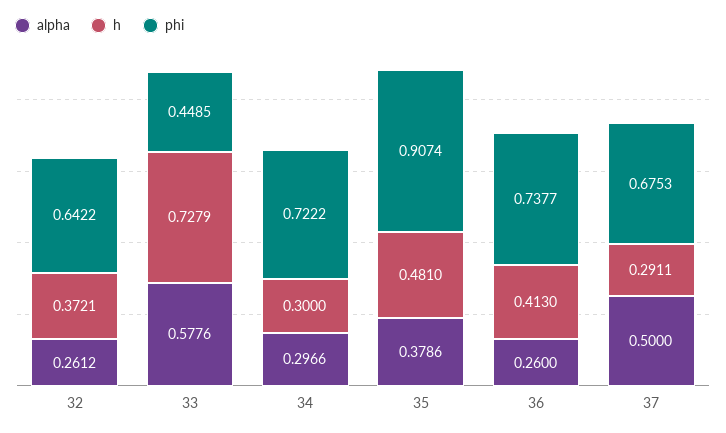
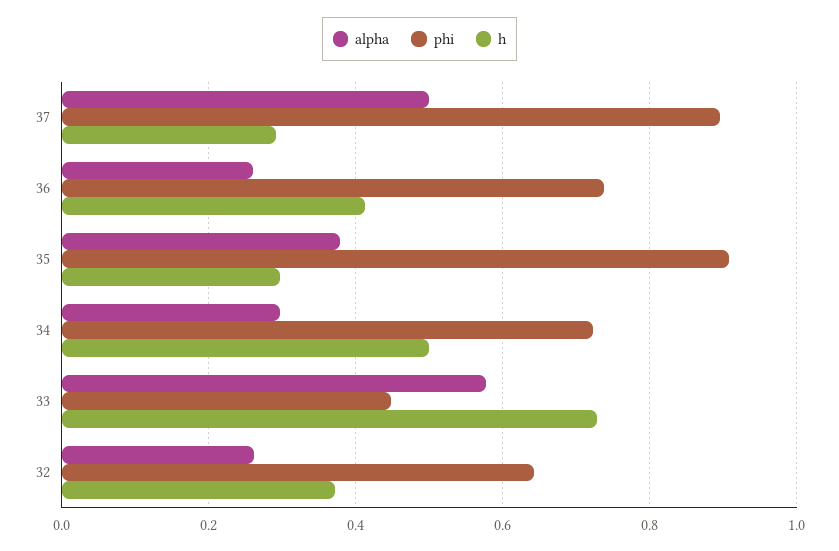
h, 34: 0.3 -> 0.5
h, 35: 0.481 -> 0.3
phi, 37: 0.6753 -> 0.9

